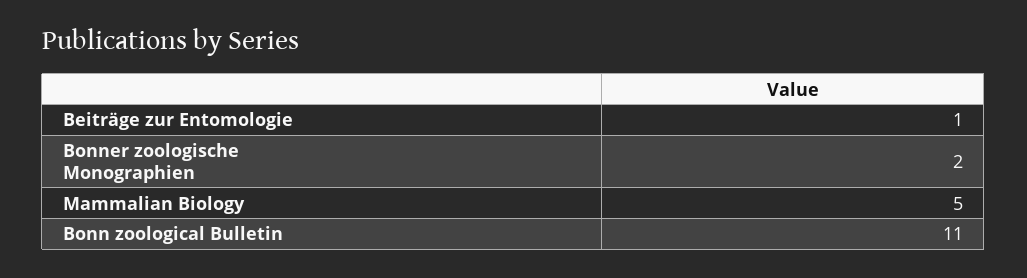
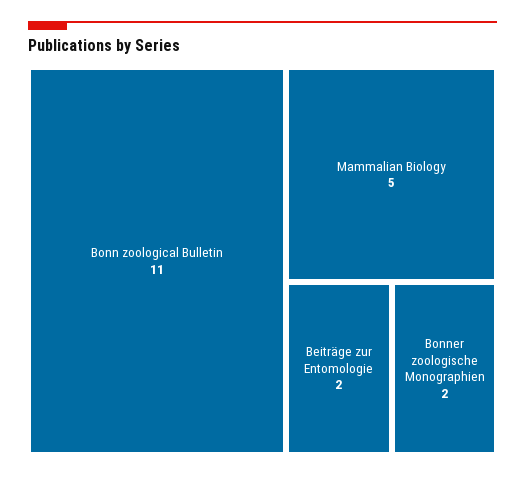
Beiträge zur Entomologie: 1 -> 2

